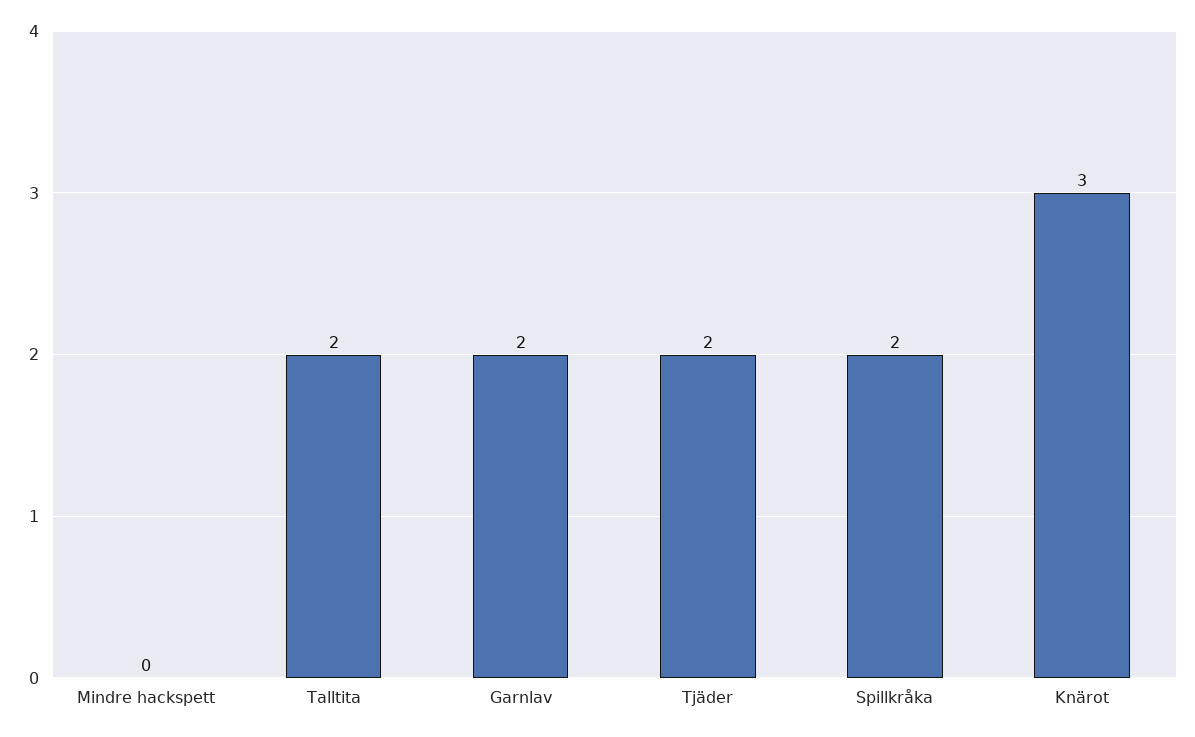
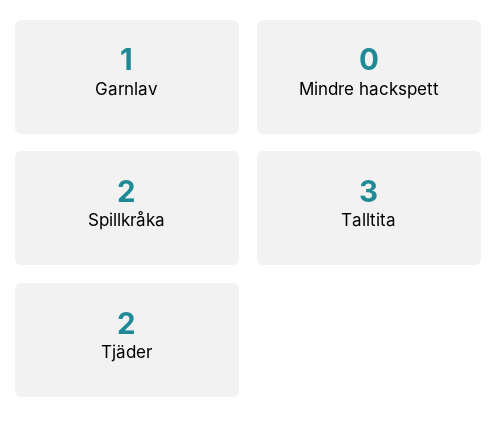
Talltita: 2 -> 3
Garnlav: 2 -> 1
Knärot: 3 -> none

